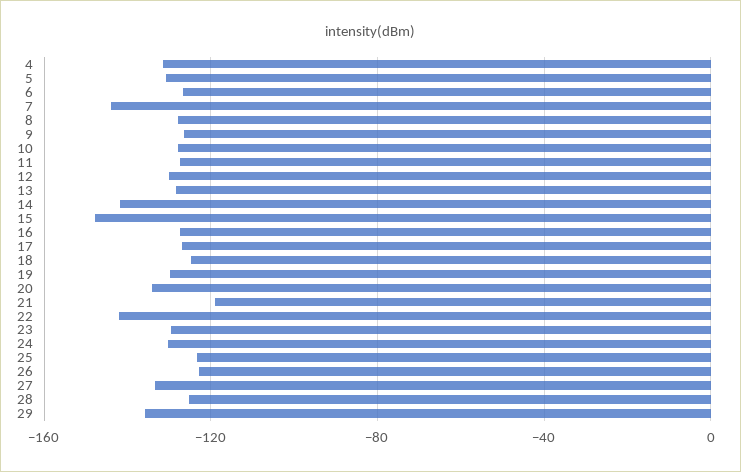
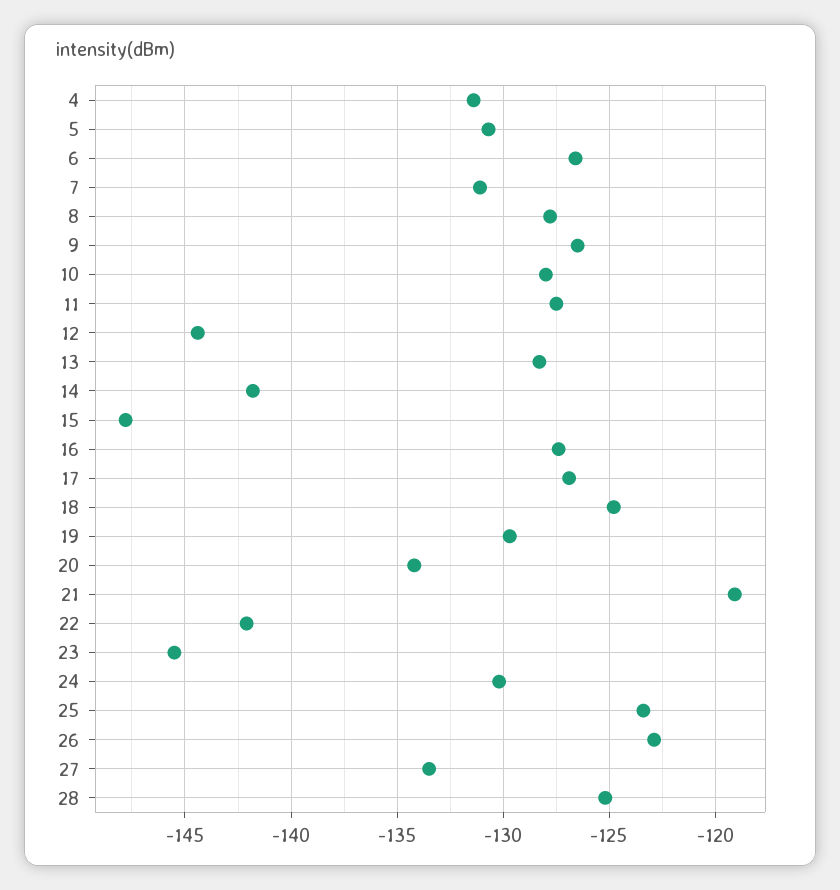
7: -145 -> -131
12: -130 -> -144.5
23: -130 -> -145.5
29: -135 -> none

